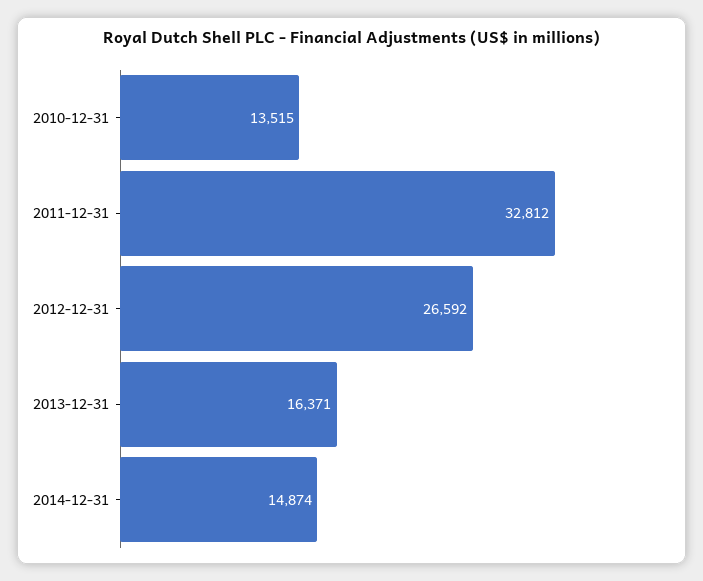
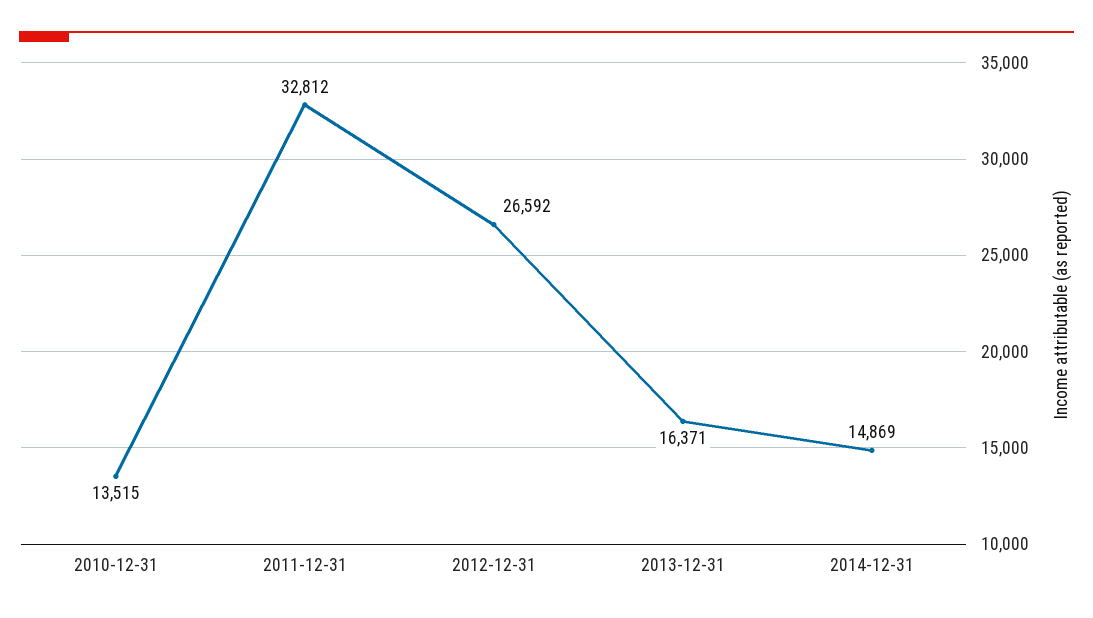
2014-12-31: 14874 -> 14869

